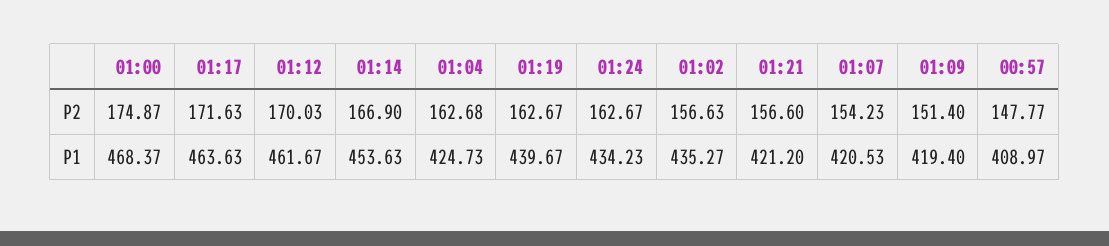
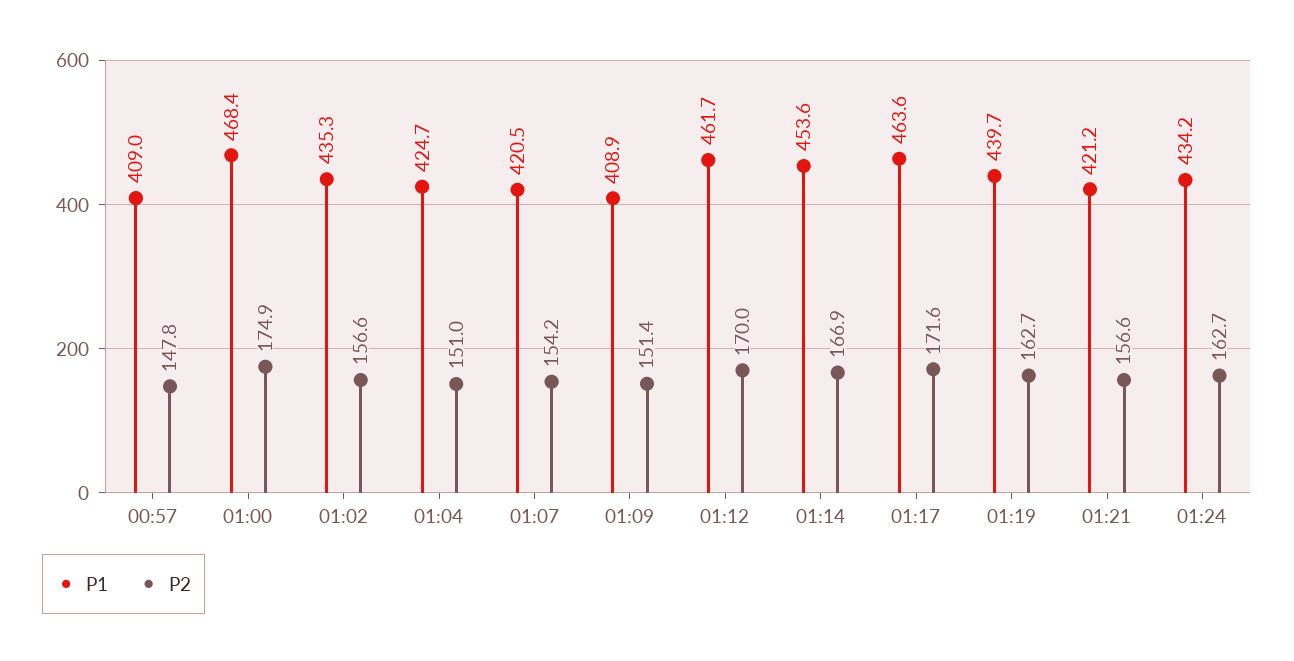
P2, 01:04: 162.68 -> 151
P1, 01:09: 419.4 -> 408.9

